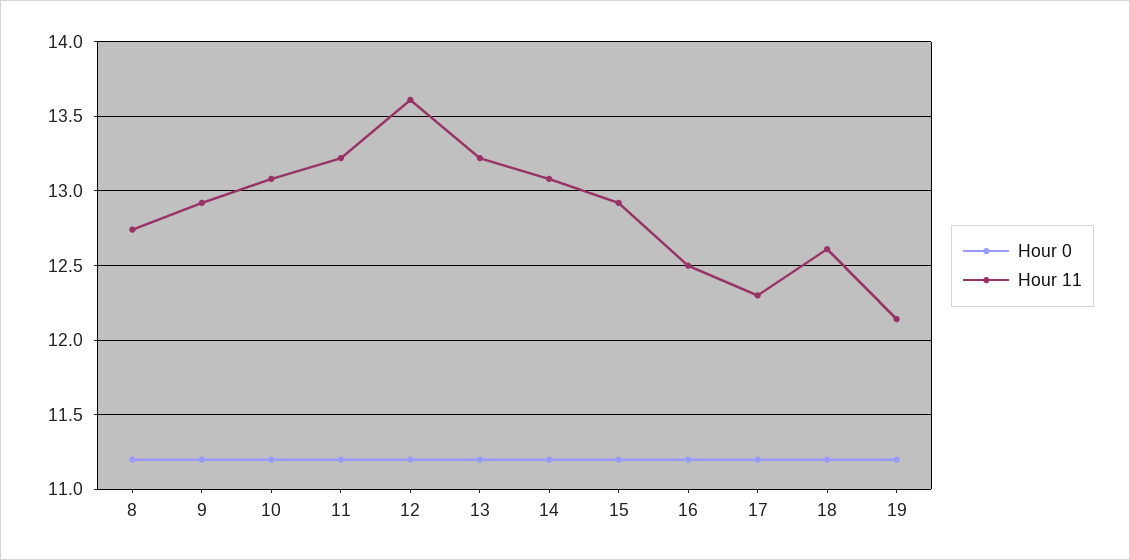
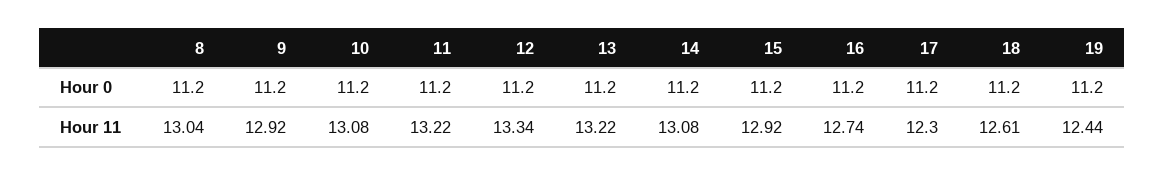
Hour 11, 8: 12.75 -> 13.04
Hour 11, 12: 13.6 -> 13.34
Hour 11, 16: 12.5 -> 12.74
Hour 11, 19: 12.15 -> 12.44

